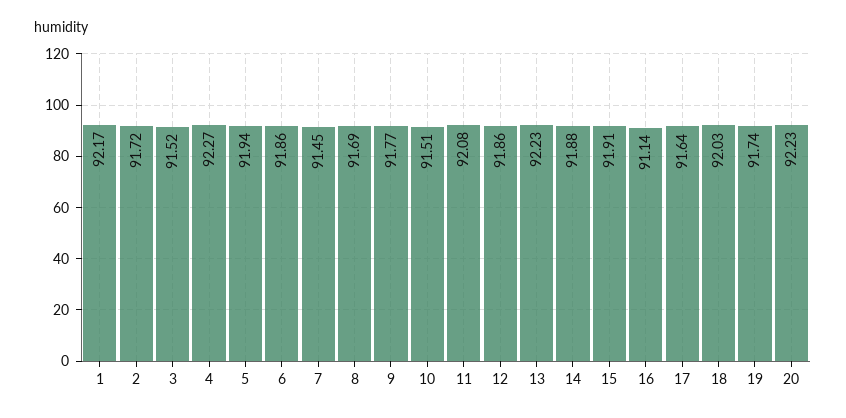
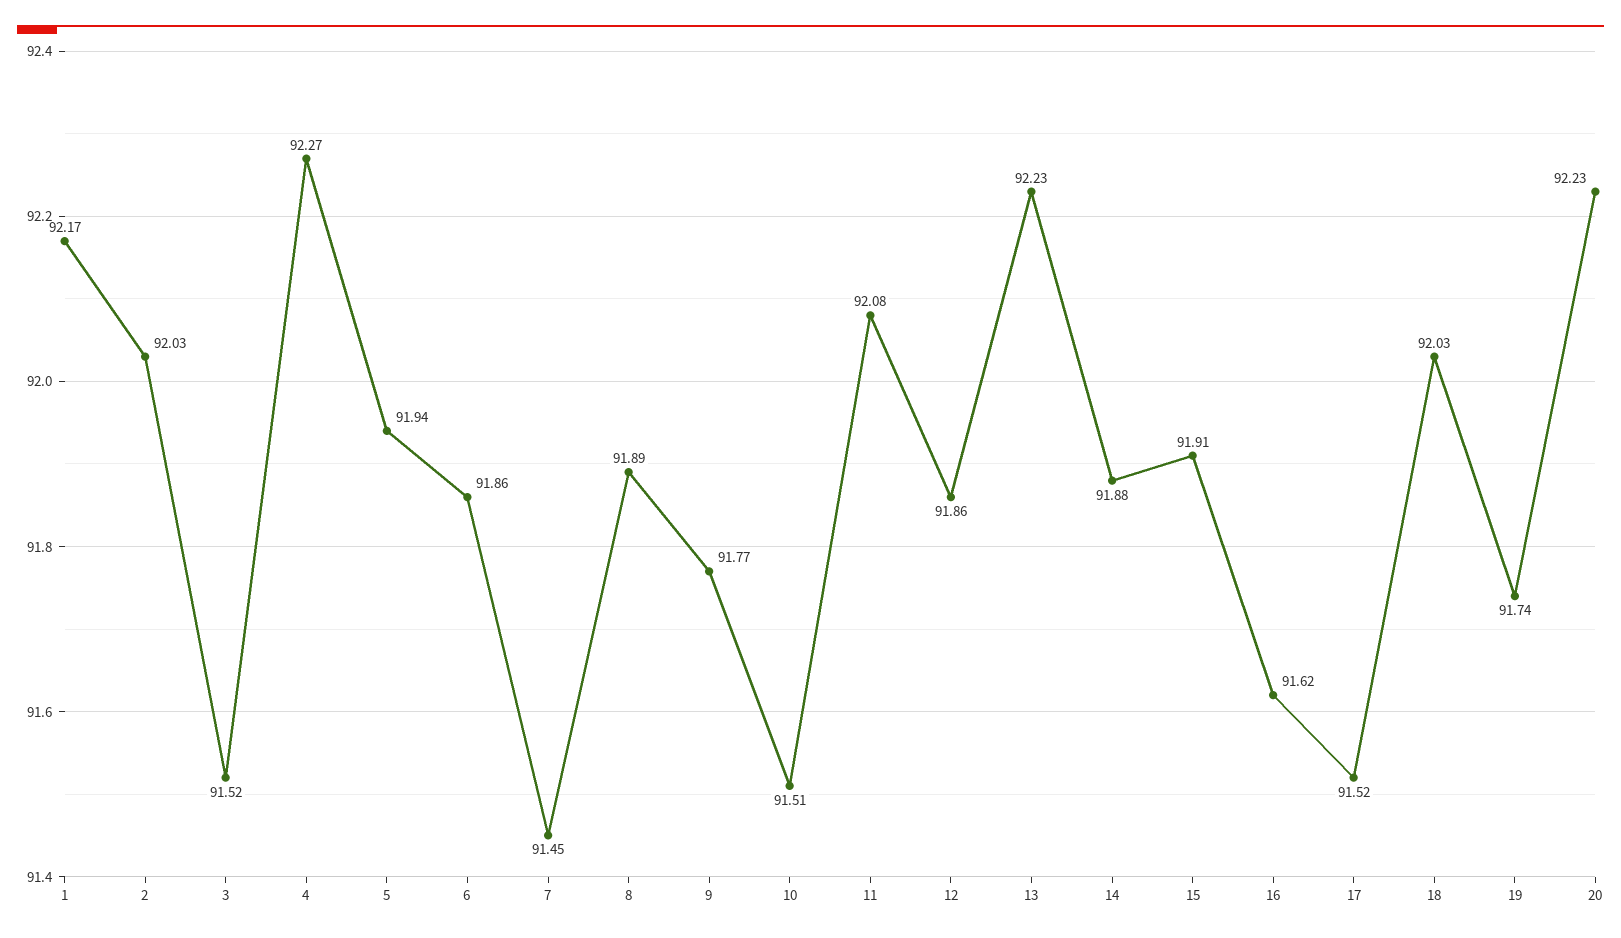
2: 91.72 -> 92.03
8: 91.69 -> 91.89
16: 91.14 -> 91.62
17: 91.64 -> 91.52

